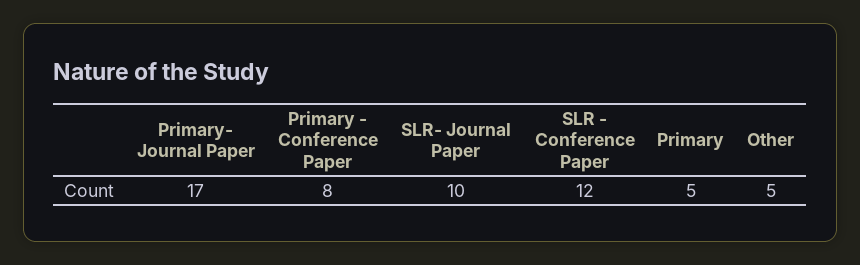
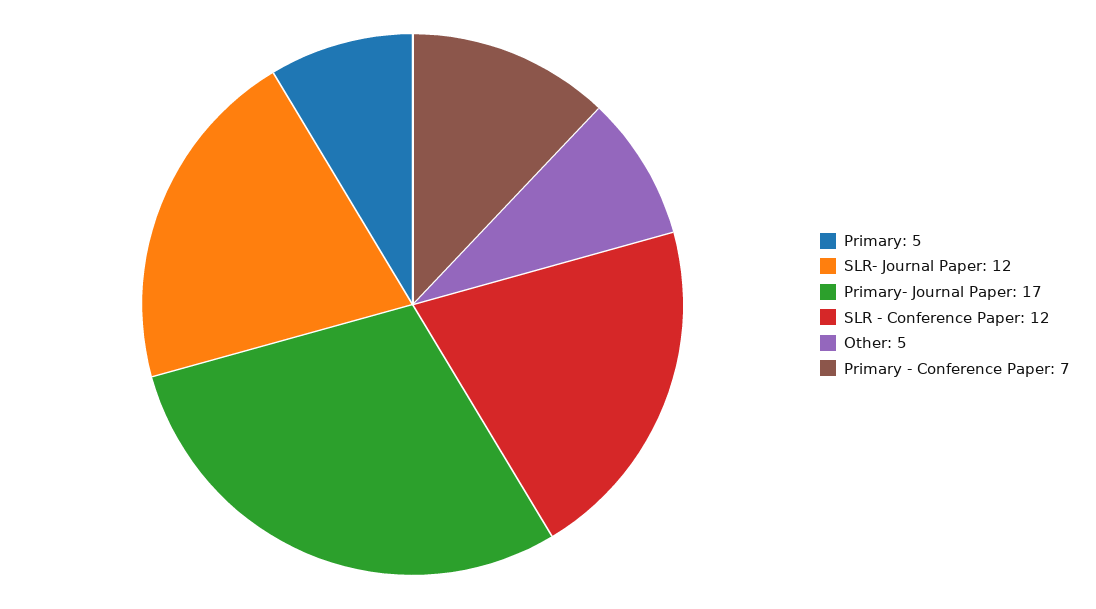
Primary - Conference Paper: 8 -> 7
SLR- Journal Paper: 10 -> 12

